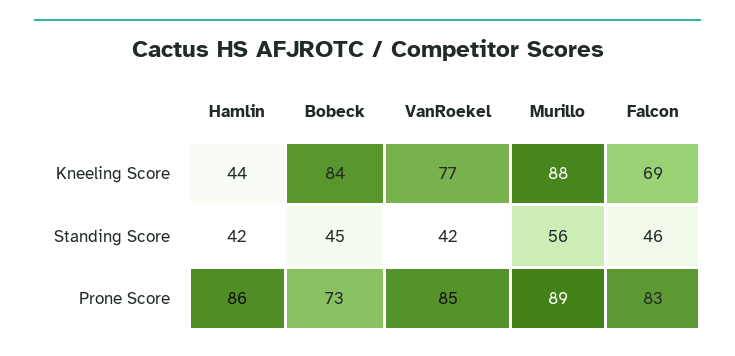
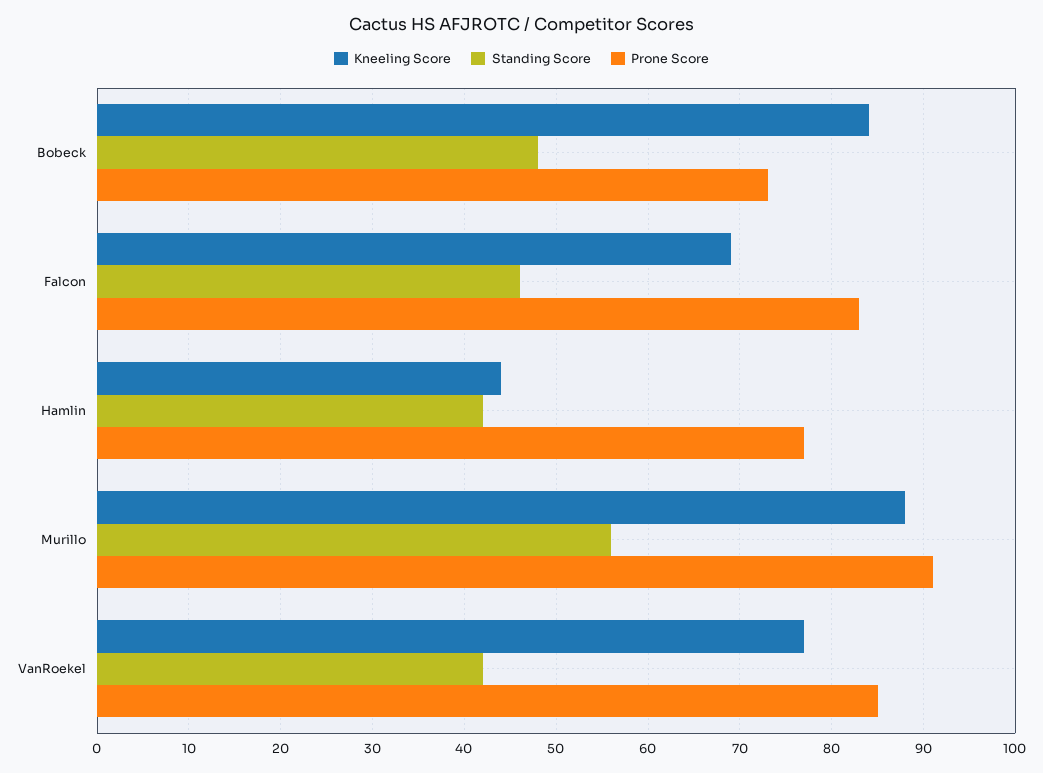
Standing Score, Bobeck: 45 -> 48
Prone Score, Hamlin: 86 -> 77
Prone Score, Murillo: 89 -> 91

